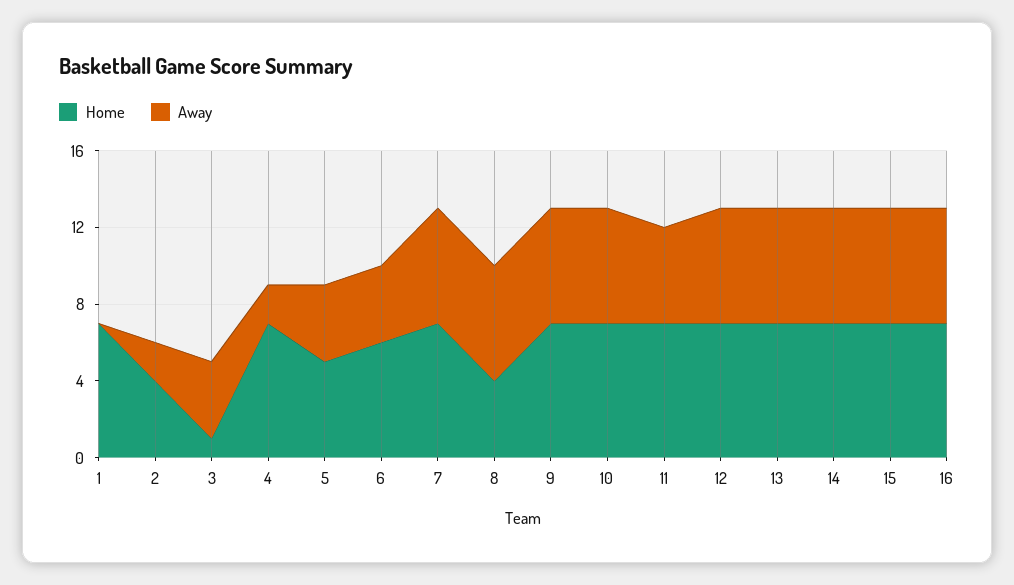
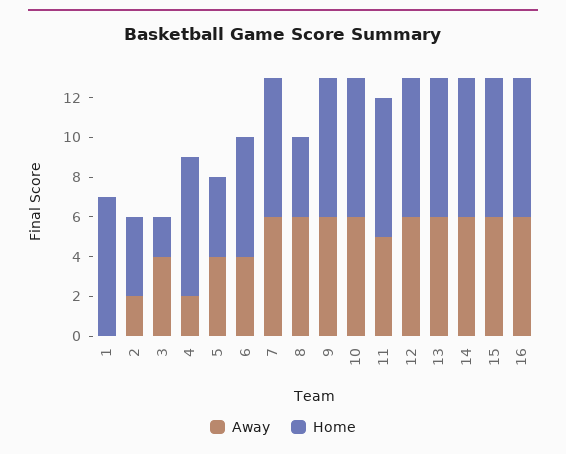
Home, 3: 1 -> 2
Home, 5: 5 -> 4

